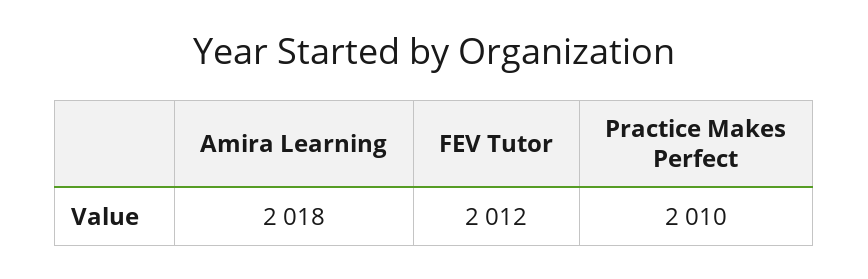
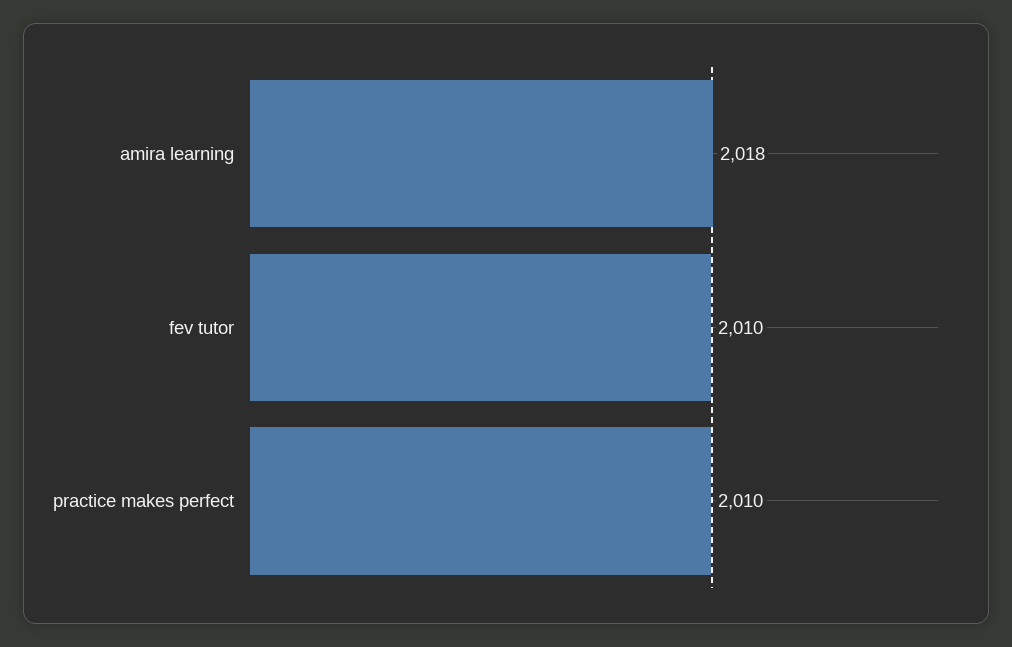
FEV Tutor: 2012 -> 2010

